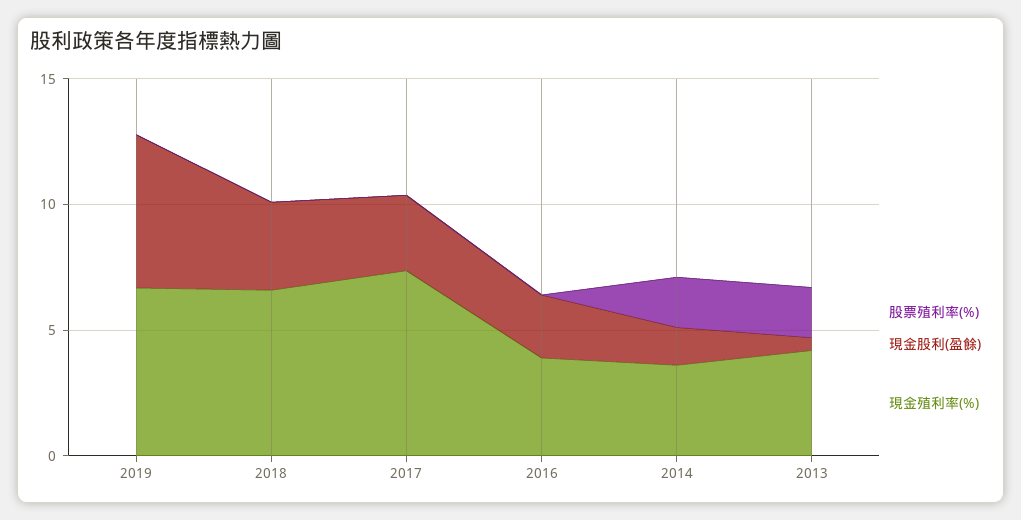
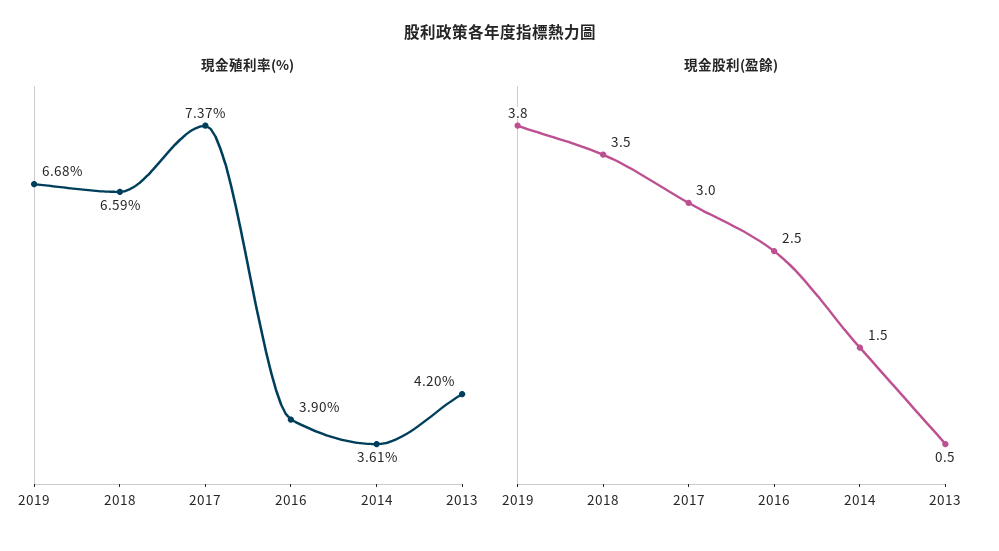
股票殖利率(%), 2019: 0 -> none
現金股利(盈餘), 2019: 6 -> 3.8
股票殖利率(%), 2018: 0 -> none
股票殖利率(%), 2017: 0 -> none
股票殖利率(%), 2016: 0 -> none
股票殖利率(%), 2014: 2 -> none
股票殖利率(%), 2013: 2 -> none

